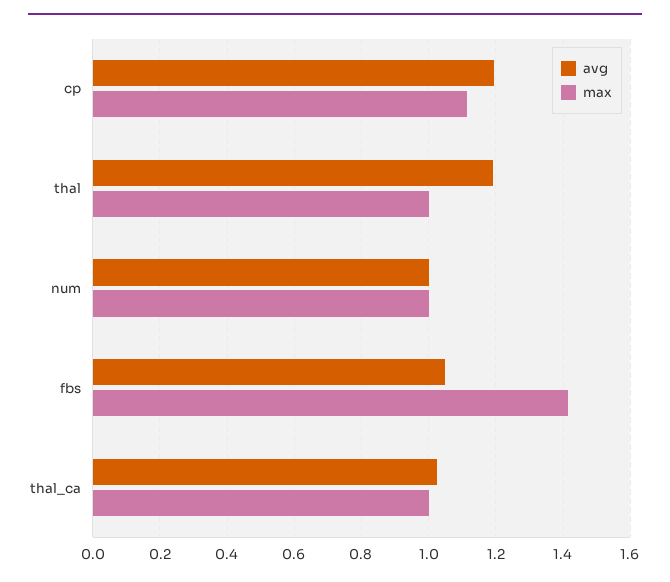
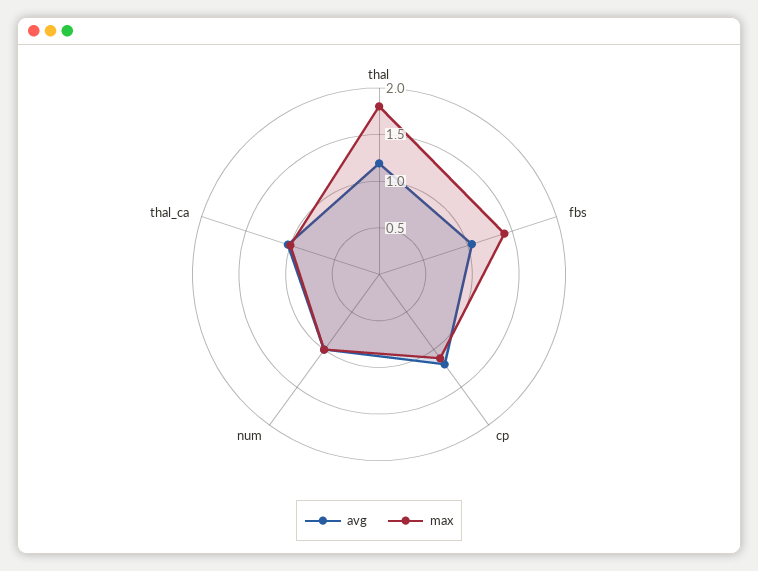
max, thal: 1 -> 1.8

